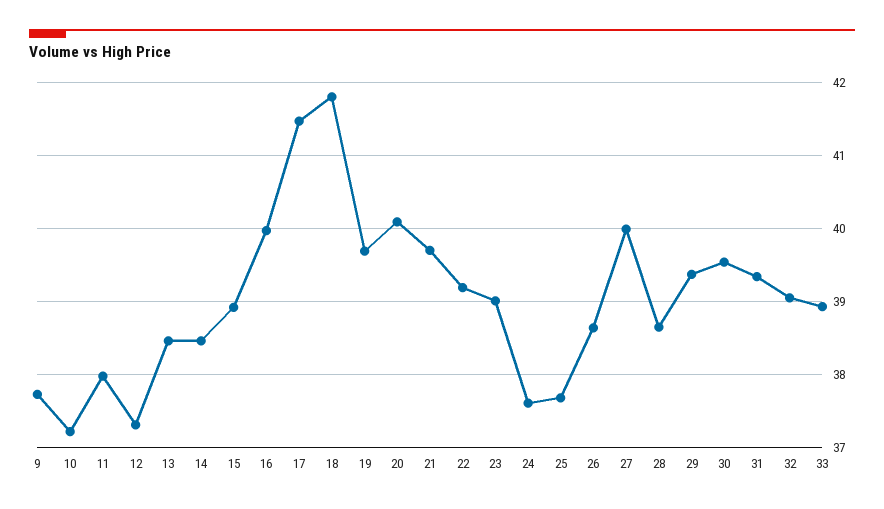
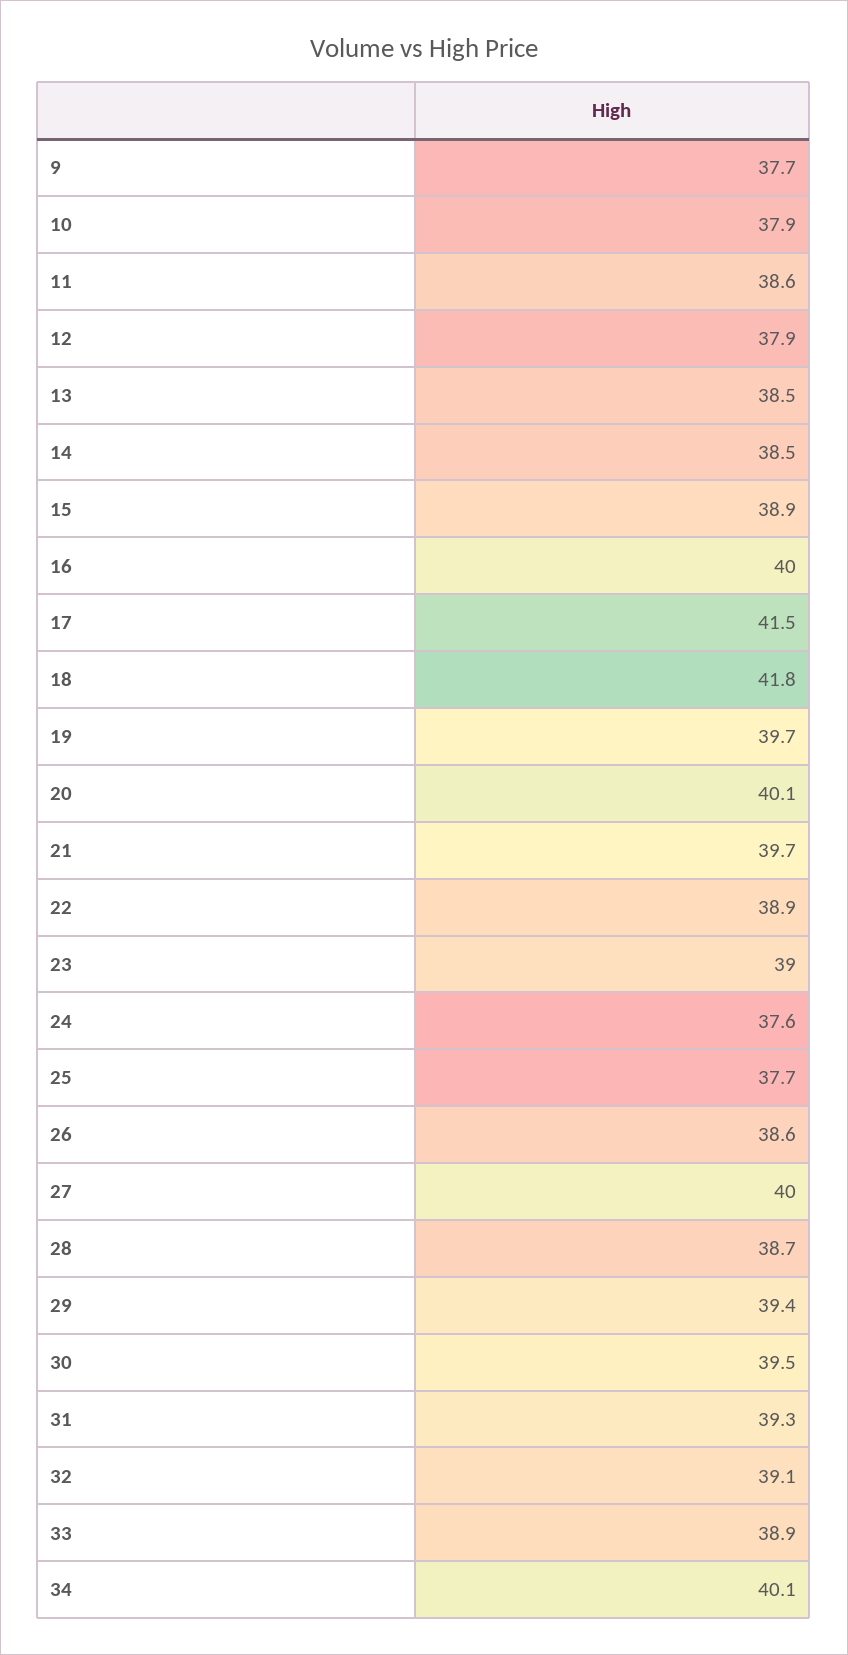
10: 37.2 -> 37.9
11: 38 -> 38.6
12: 37.3 -> 37.9
22: 39.2 -> 38.9
34: none -> 40.1

